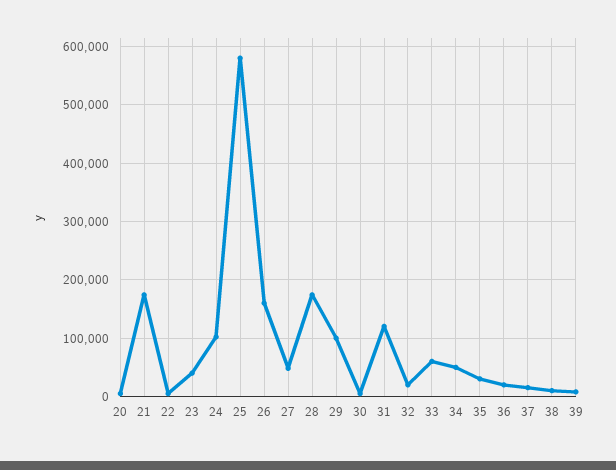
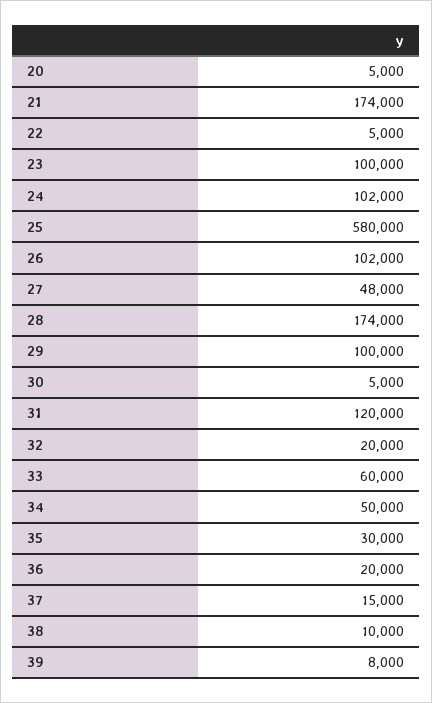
23: 40000 -> 100000
26: 160000 -> 102000

